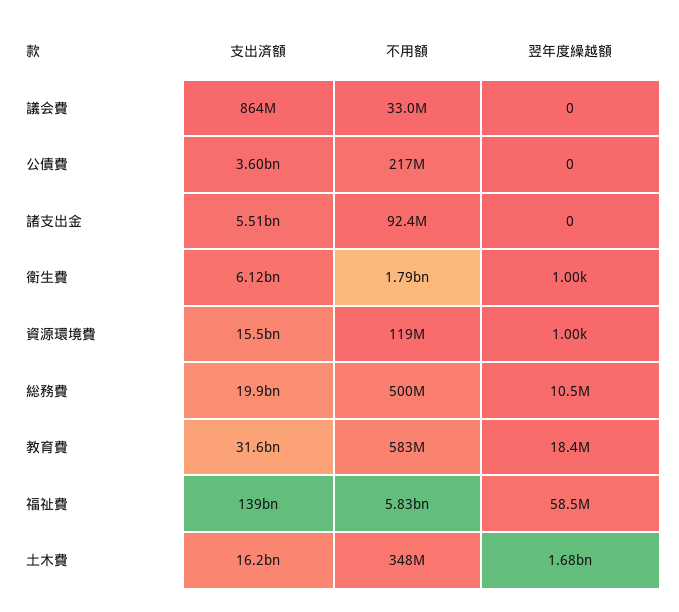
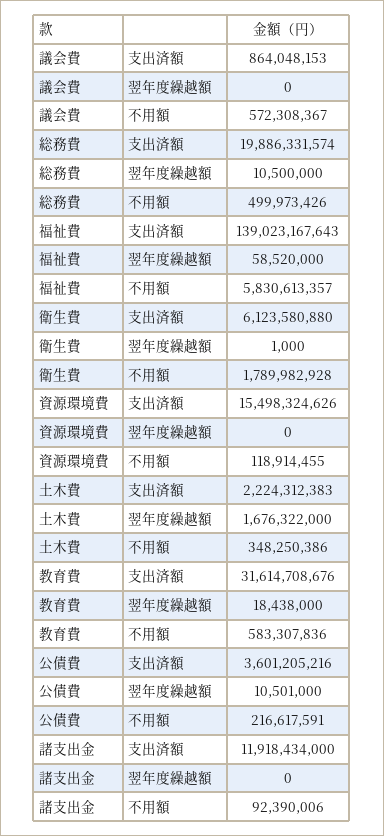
不用額, 議会費: 33000000 -> 572308367
翌年度繰越額, 公債費: 0 -> 10501000
支出済額, 諸支出金: 5510000000 -> 11918434000
翌年度繰越額, 資源環境費: 1000 -> 0
支出済額, 土木費: 16200000000 -> 2224312383

